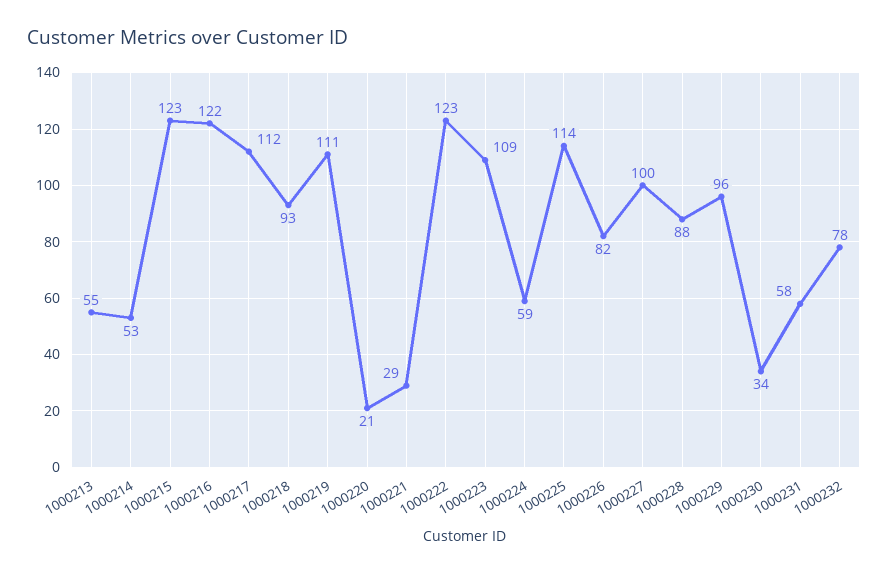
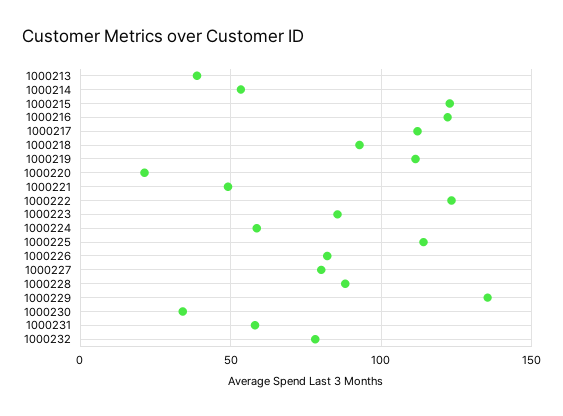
1000213: 55 -> 40
1000221: 29 -> 50
1000223: 109 -> 85
1000227: 100 -> 80
1000229: 96 -> 135

